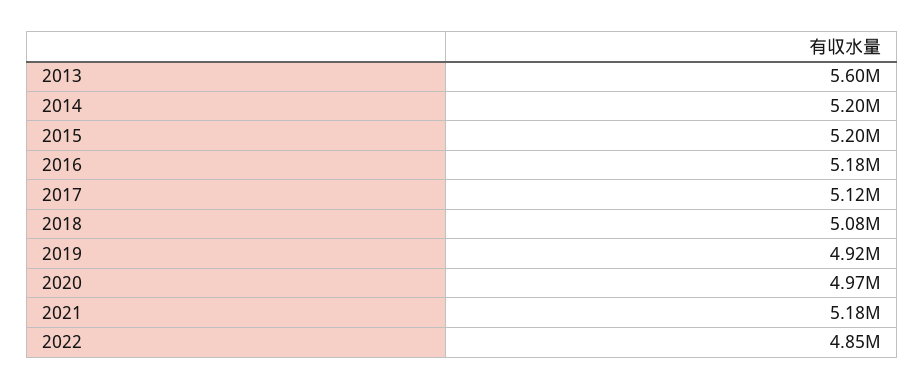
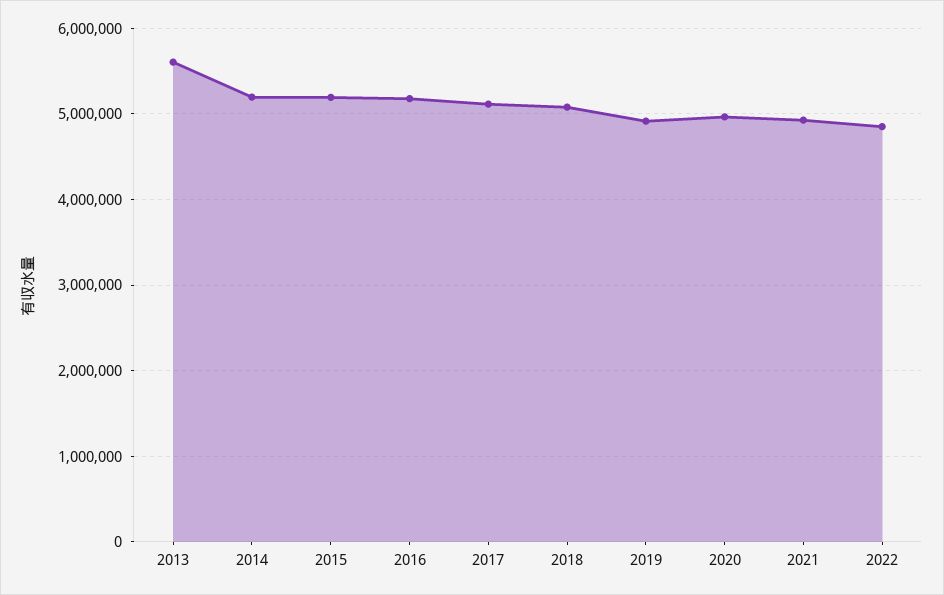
2021: 5180000 -> 4900000

